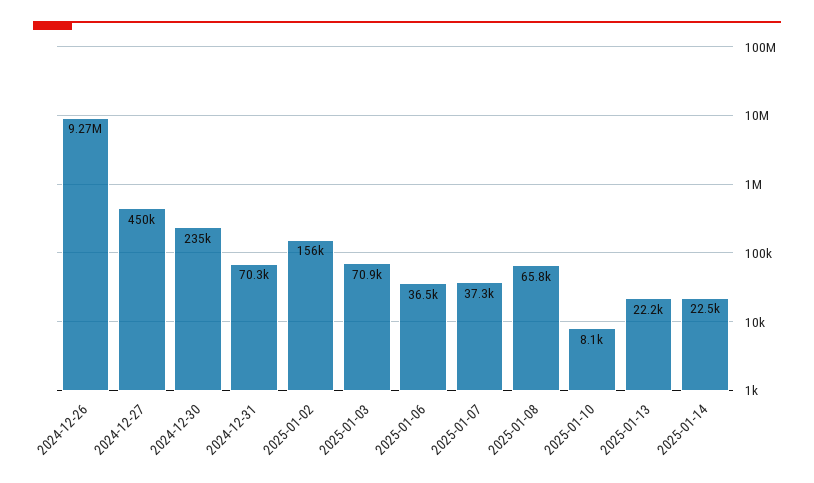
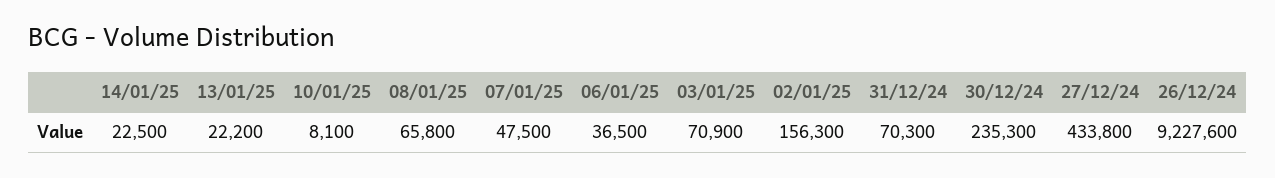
2024-12-26: 9270000 -> 9227600
2024-12-27: 450000 -> 433800
2025-01-07: 37300 -> 47500

